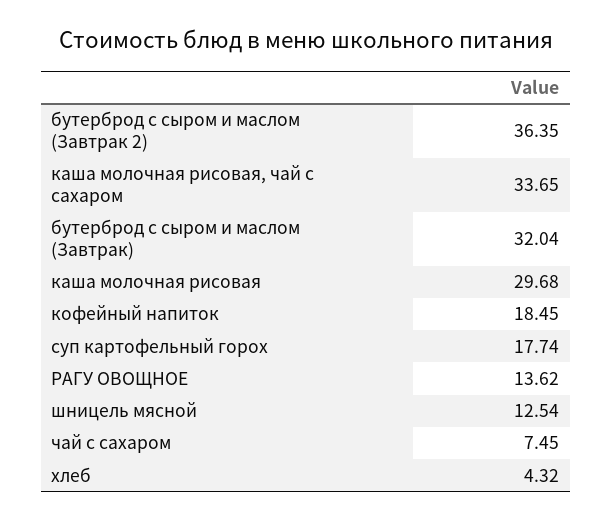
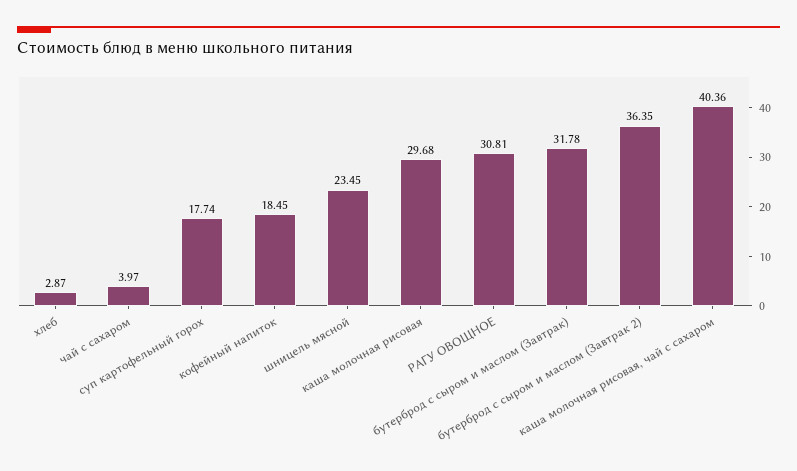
каша молочная рисовая, чай с сахаром: 33.65 -> 40.36
бутерброд с сыром и маслом (Завтрак): 32.04 -> 31.78
РАГУ ОВОЩНОЕ: 13.62 -> 30.81
шницель мясной: 12.54 -> 23.45
чай с сахаром: 7.45 -> 3.97
хлеб: 4.32 -> 2.87

